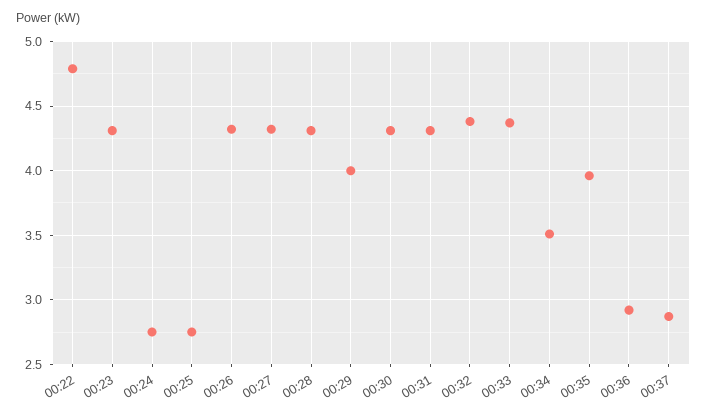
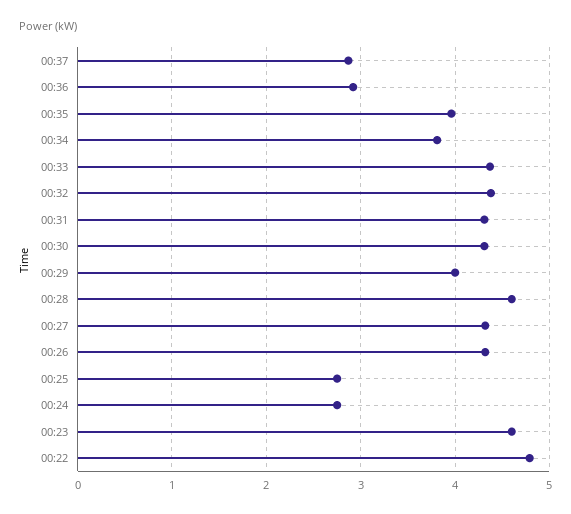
00:23: 4.3 -> 4.6
00:28: 4.3 -> 4.6
00:34: 3.5 -> 3.8

